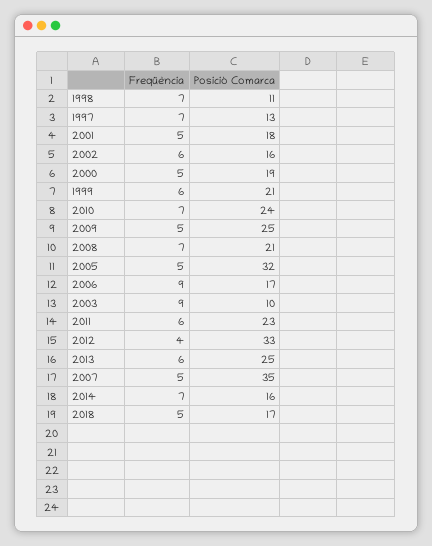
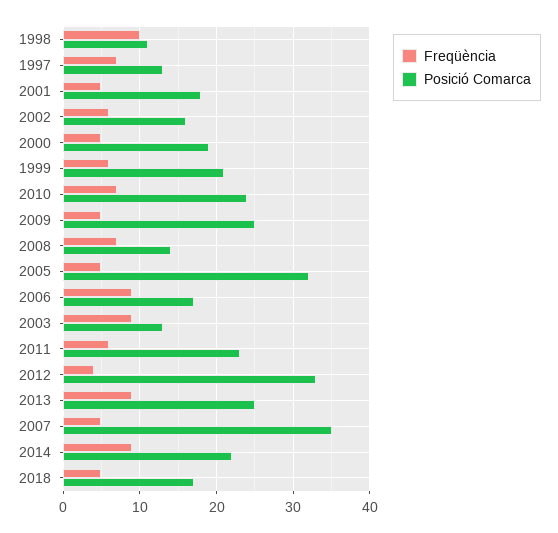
Freqüència, 1998: 7 -> 10
Posició Comarca, 2008: 21 -> 14
Posició Comarca, 2003: 10 -> 13
Freqüència, 2013: 6 -> 9
Freqüència, 2014: 7 -> 9
Posició Comarca, 2014: 16 -> 22

